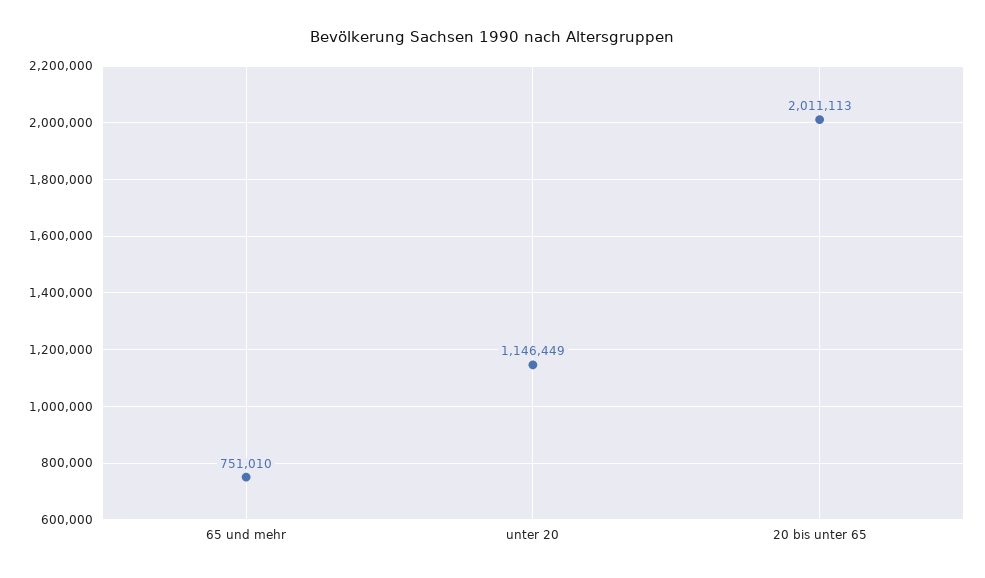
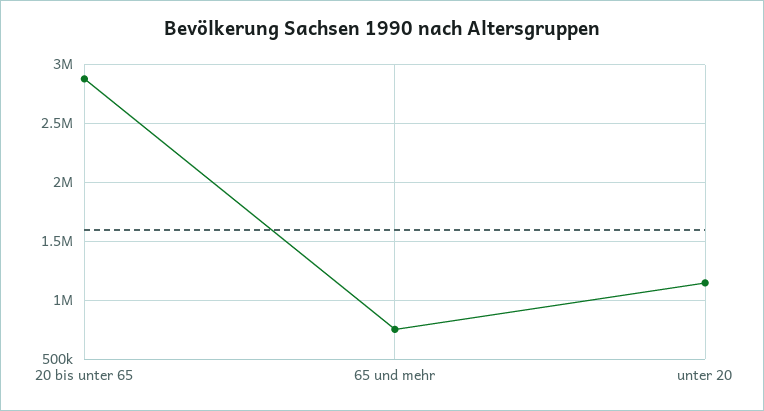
20 bis unter 65: 2011113 -> 2900000

